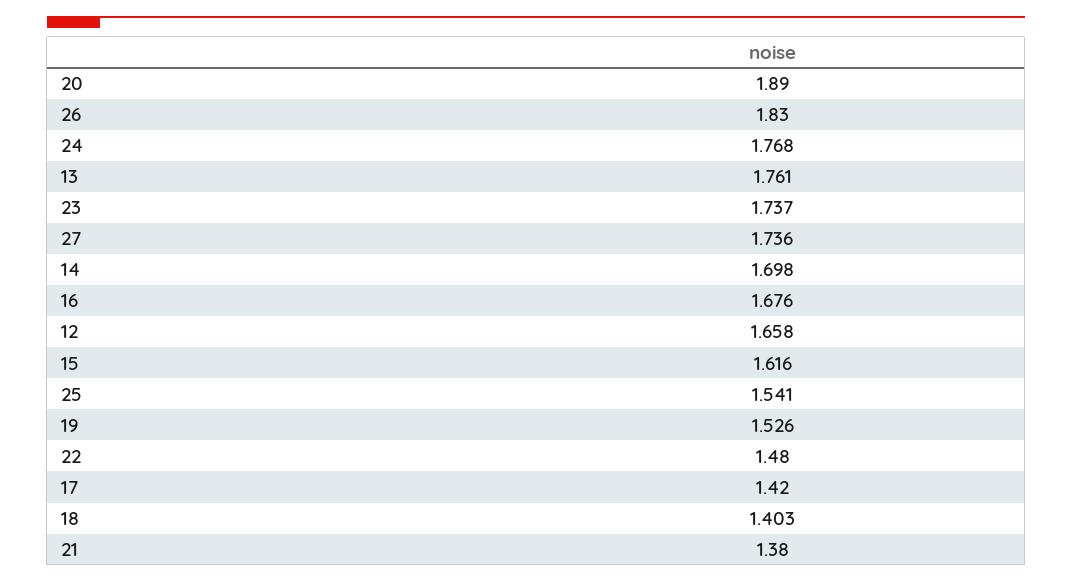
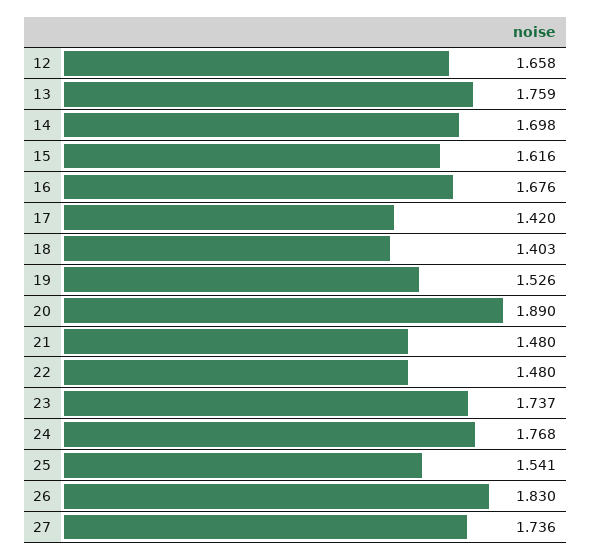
13: 1.761 -> 1.759
21: 1.38 -> 1.48

